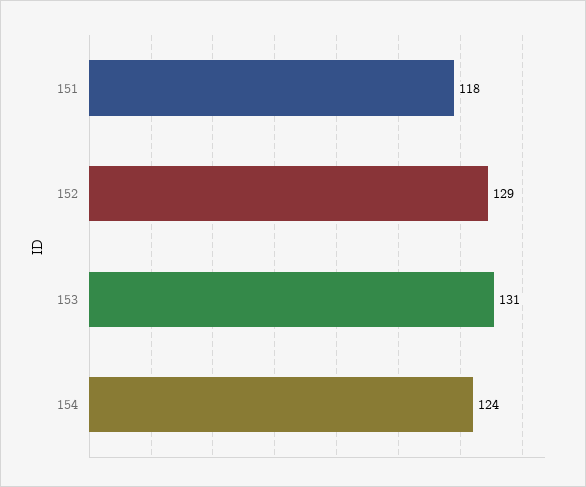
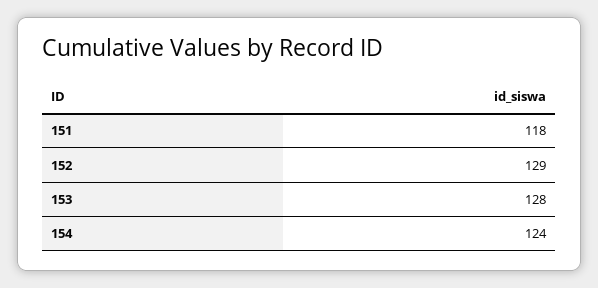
153: 131 -> 128

